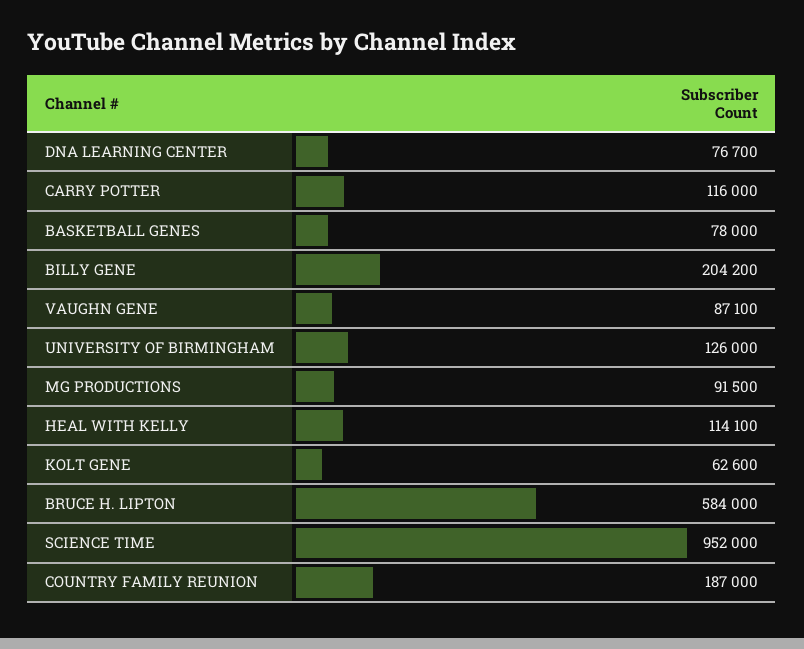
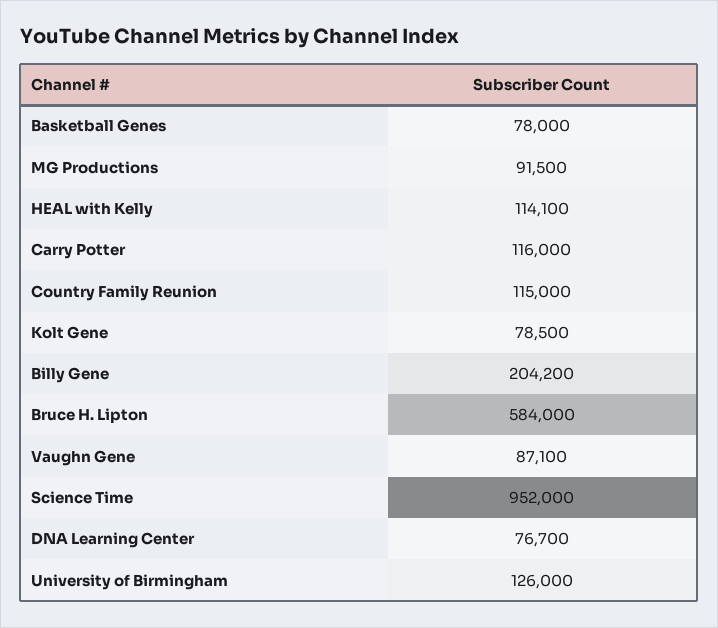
KOLT GENE: 62600 -> 78500
COUNTRY FAMILY REUNION: 187000 -> 115000

